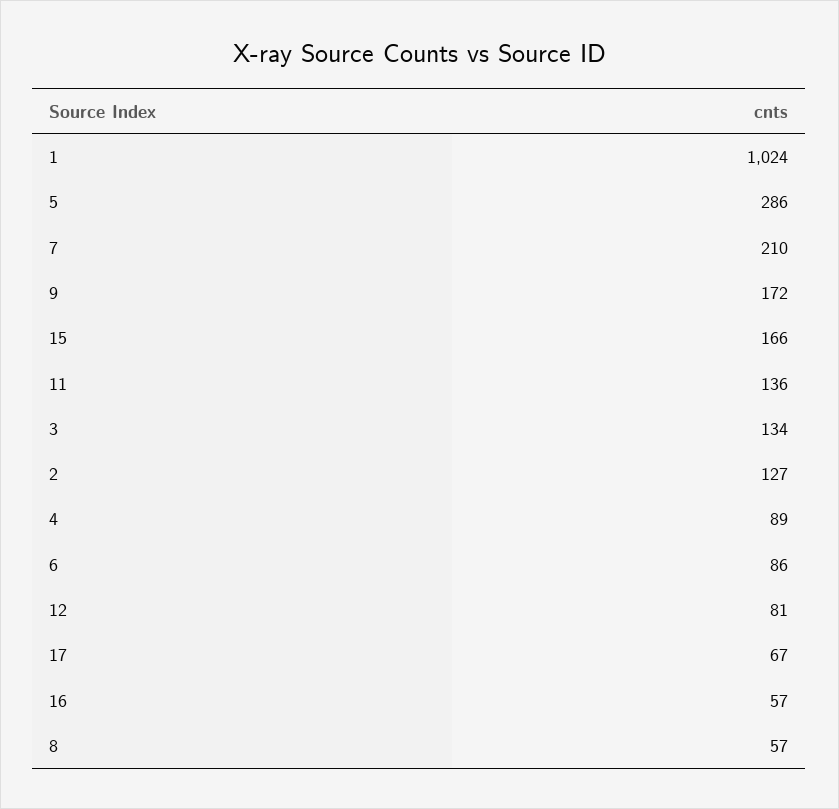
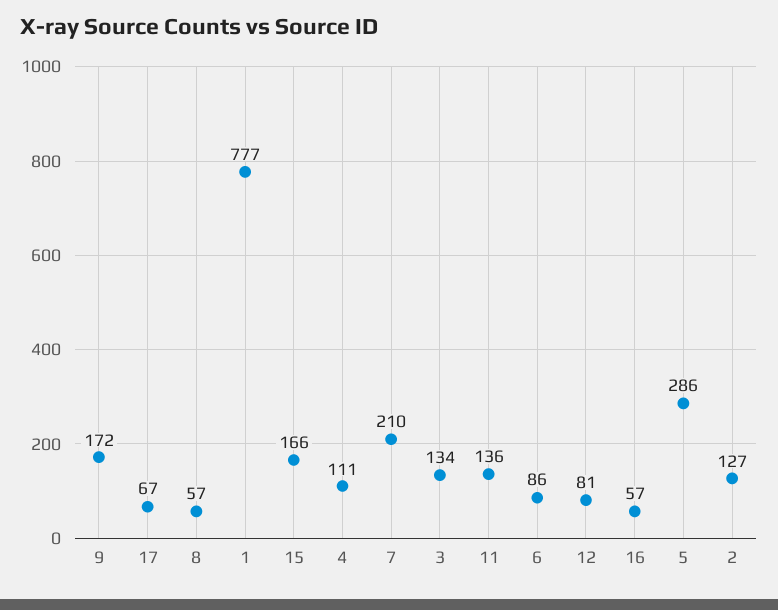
1: 1024 -> 777
4: 89 -> 111

